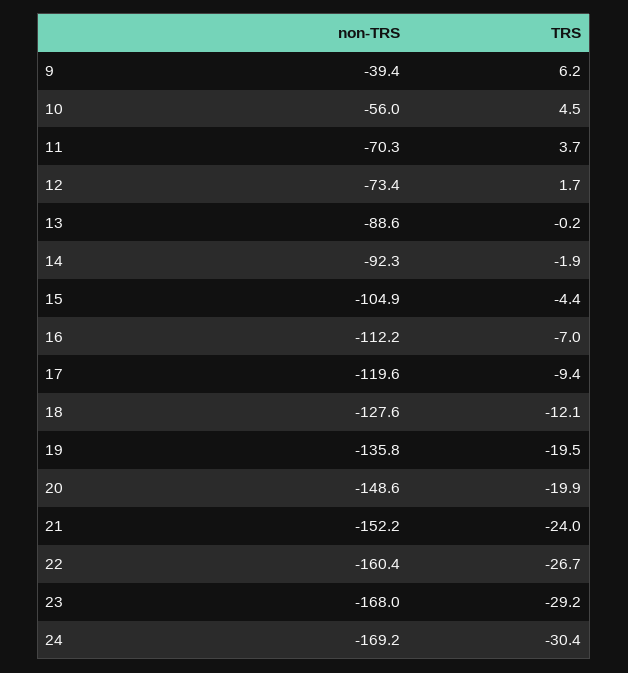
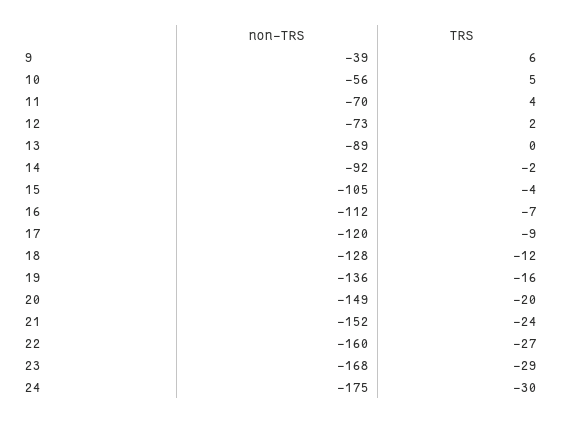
TRS, 19: -19.5 -> -16
non-TRS, 24: -169.2 -> -175

